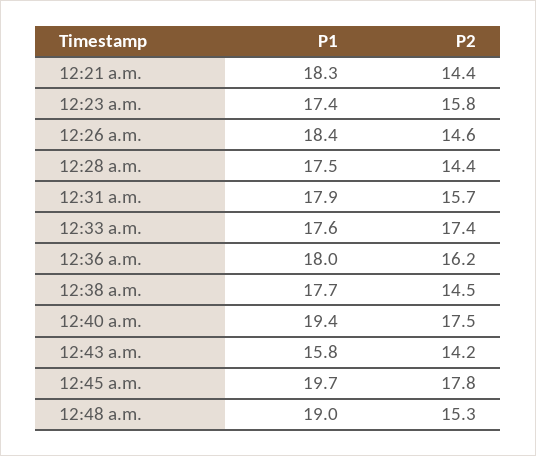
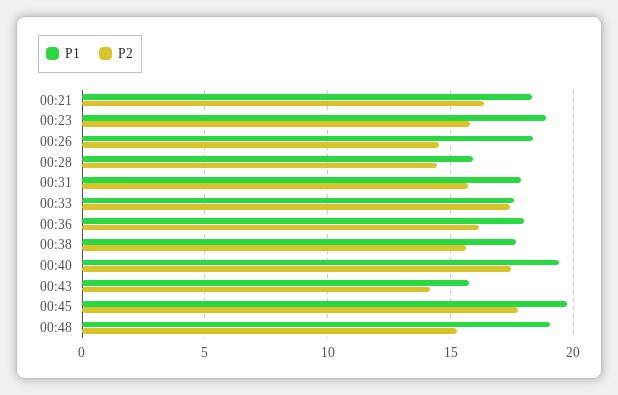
P2, 12:21 a.m.: 14.4 -> 16.5
P1, 12:23 a.m.: 17.4 -> 19
P1, 12:28 a.m.: 17.5 -> 16
P2, 12:38 a.m.: 14.5 -> 15.5

